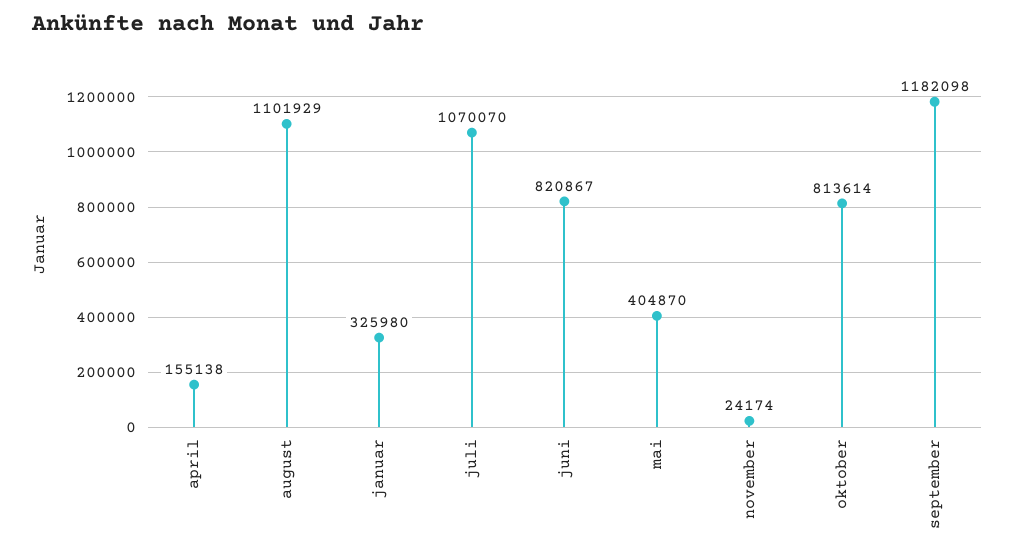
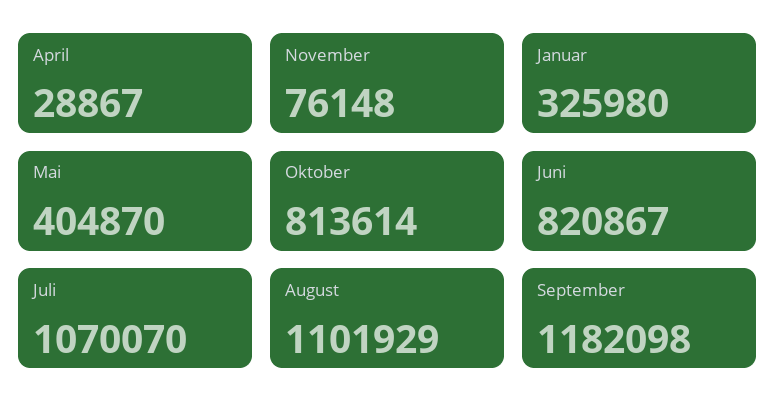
april: 155138 -> 28867
november: 24174 -> 76148

